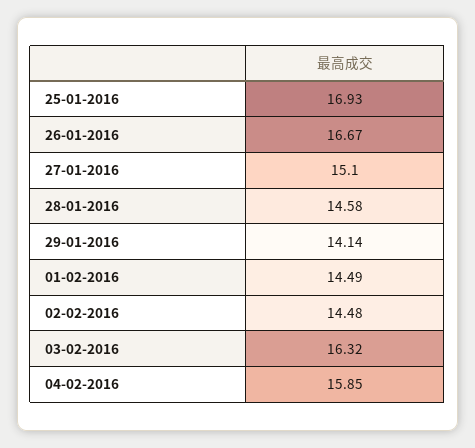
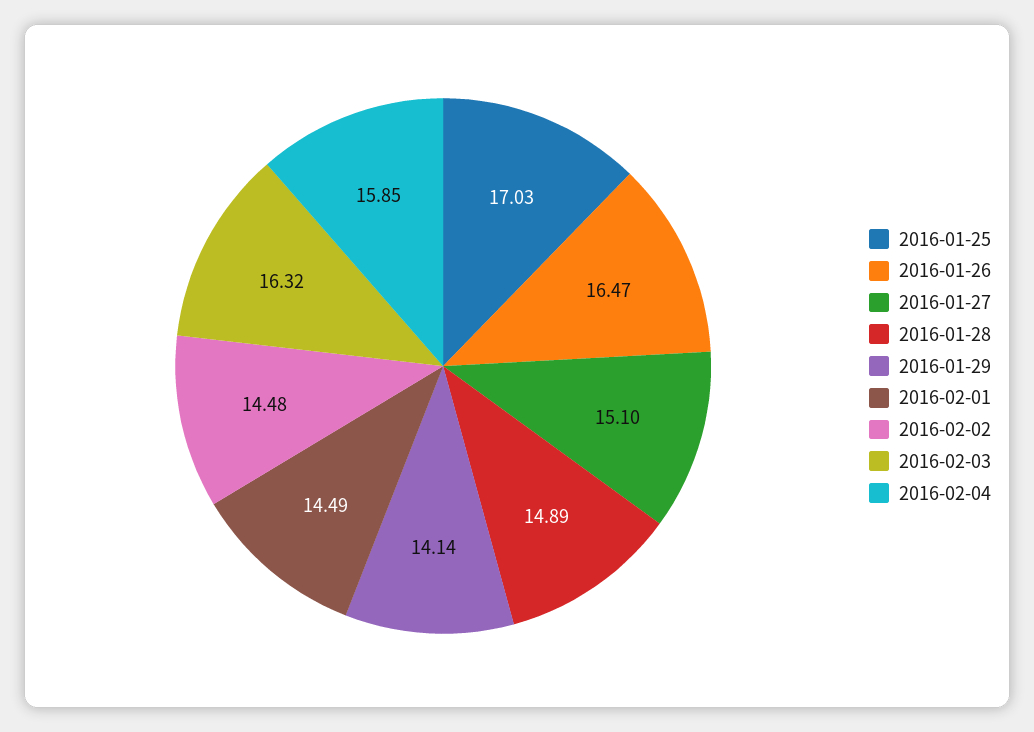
25-01-2016: 16.93 -> 17.03
26-01-2016: 16.67 -> 16.47
28-01-2016: 14.58 -> 14.89

